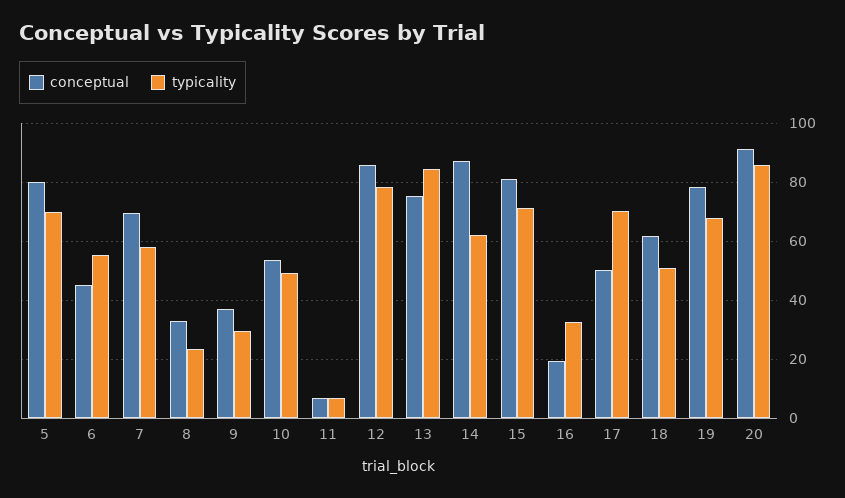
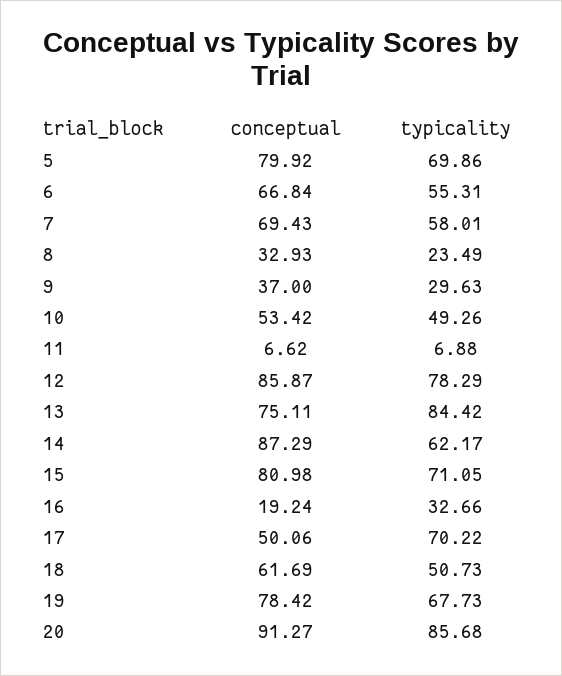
conceptual, 6: 45 -> 66.84

